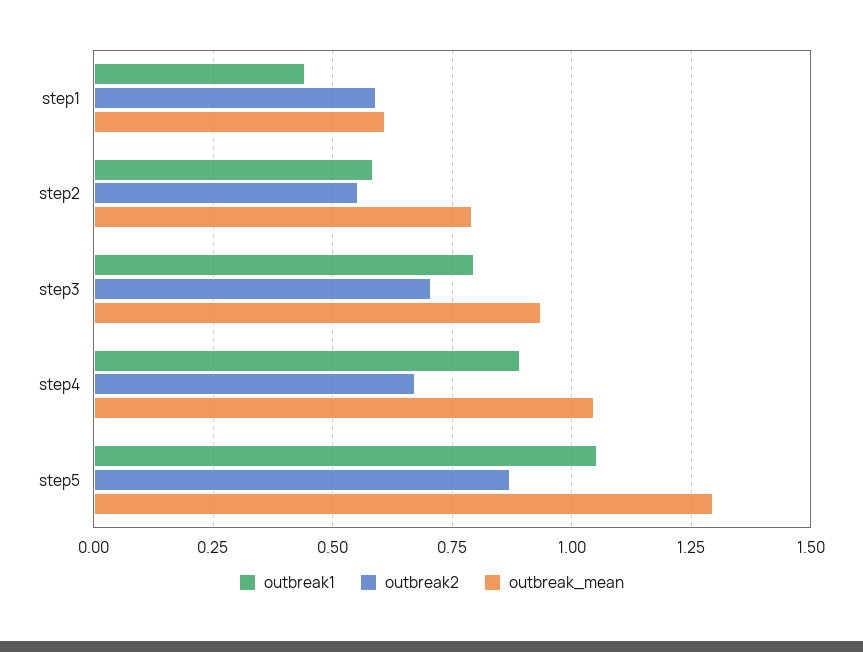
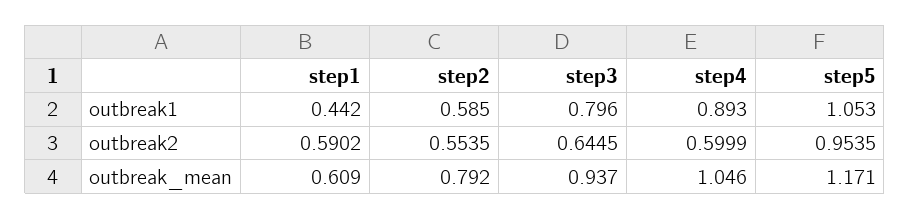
outbreak2, step3: 0.7 -> 0.6445
outbreak2, step4: 0.675 -> 0.5999
outbreak2, step5: 0.875 -> 0.9535
outbreak_mean, step5: 1.3 -> 1.171

